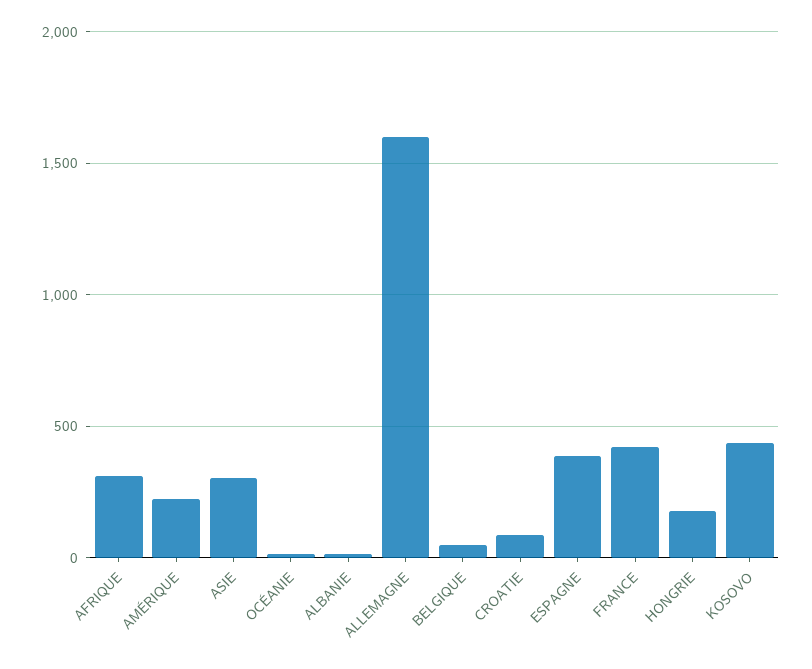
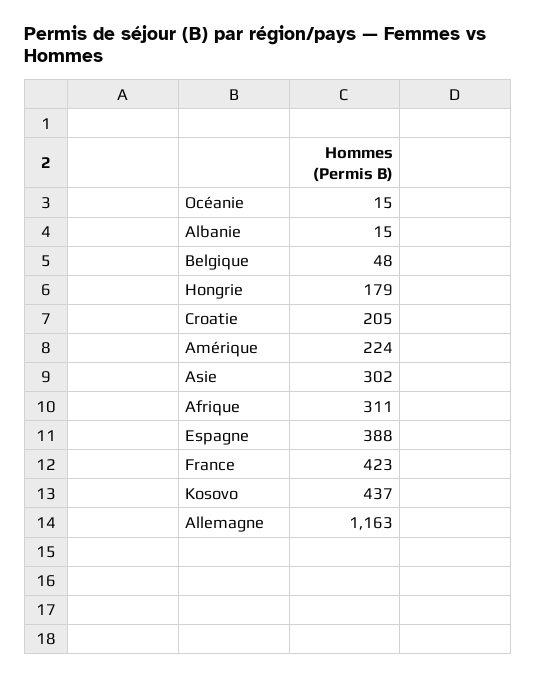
ALLEMAGNE: 1600 -> 1163
CROATIE: 100 -> 205

